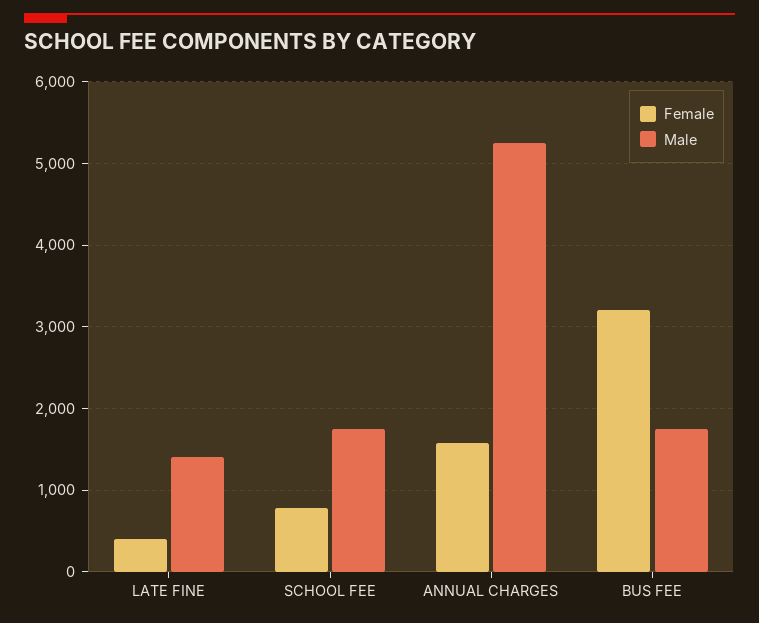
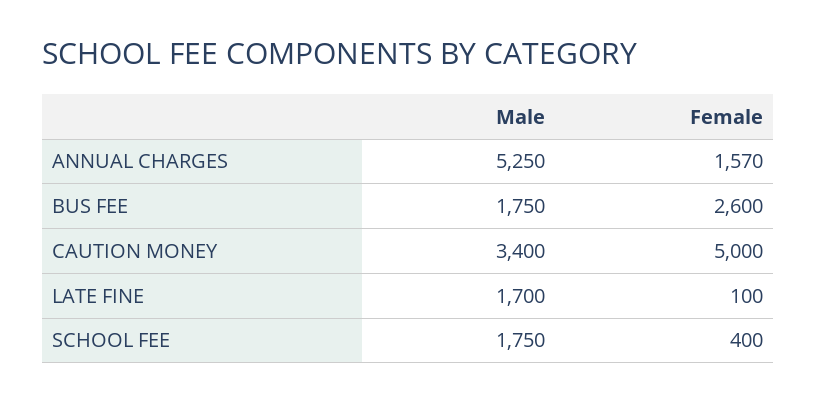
Female, LATE FINE: 400 -> 100
Male, LATE FINE: 1400 -> 1700
Female, SCHOOL FEE: 800 -> 400
Female, BUS FEE: 3200 -> 2600
Male, CAUTION MONEY: none -> 3400
Female, CAUTION MONEY: none -> 5000

